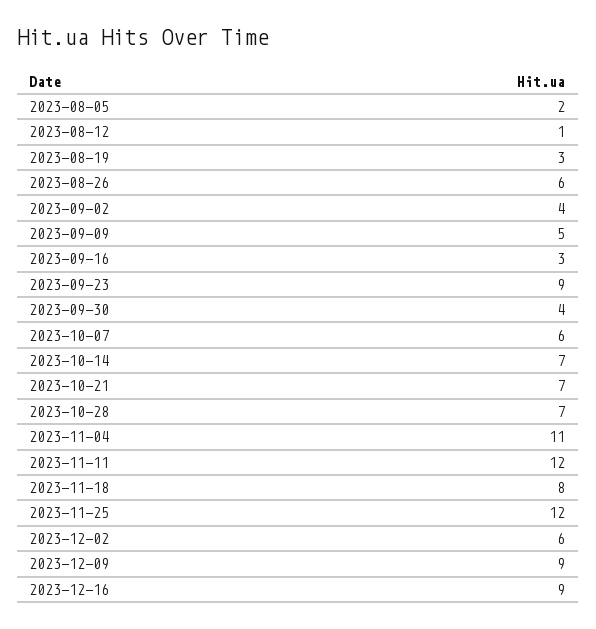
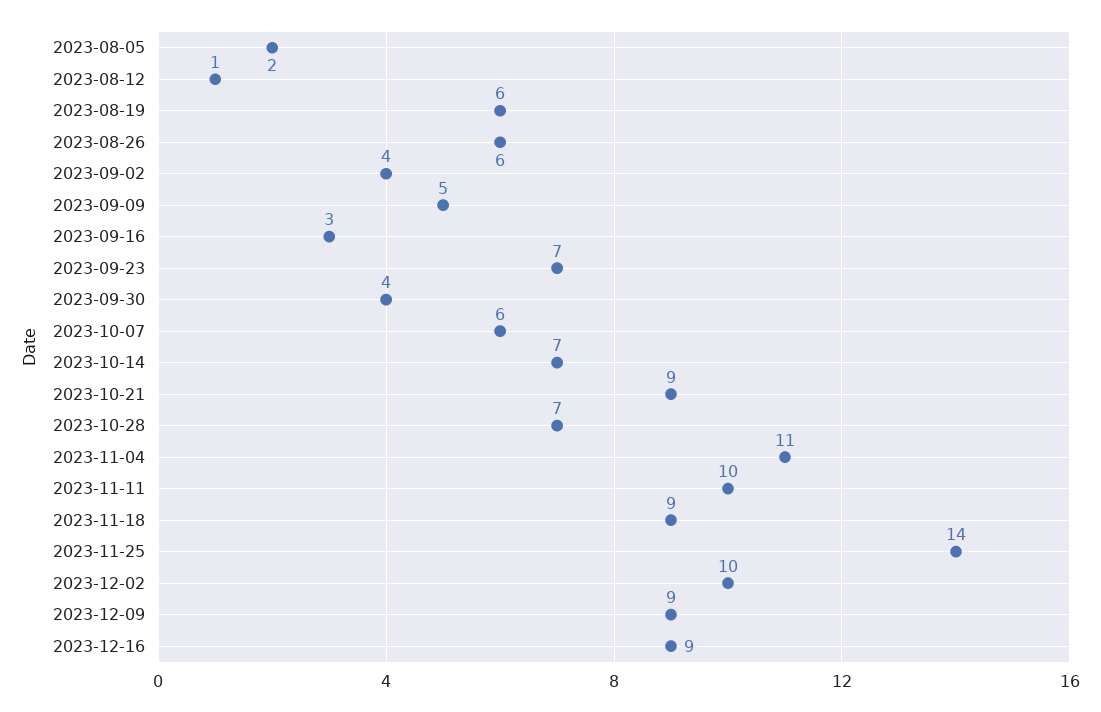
2023-08-19: 3 -> 6
2023-09-23: 9 -> 7
2023-10-21: 7 -> 9
2023-11-11: 12 -> 10
2023-11-18: 8 -> 9
2023-11-25: 12 -> 14
2023-12-02: 6 -> 10

